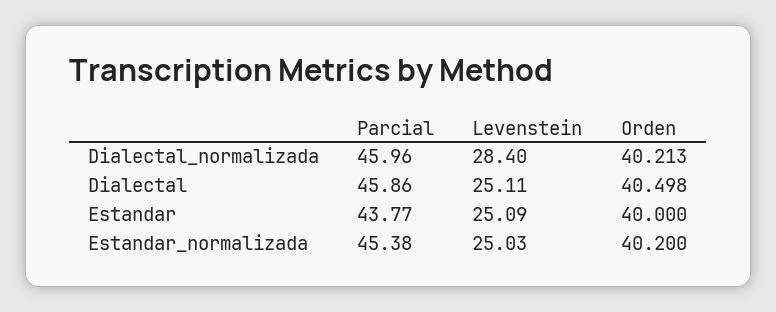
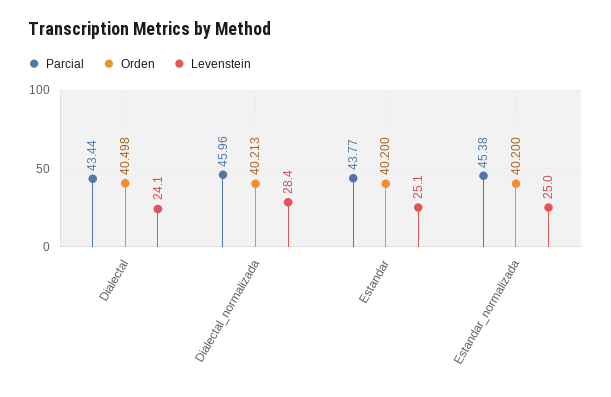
Parcial, Dialectal: 45.86 -> 43.44
Levenstein, Dialectal: 25.11 -> 24.1
Orden, Estandar: 40 -> 40.2

